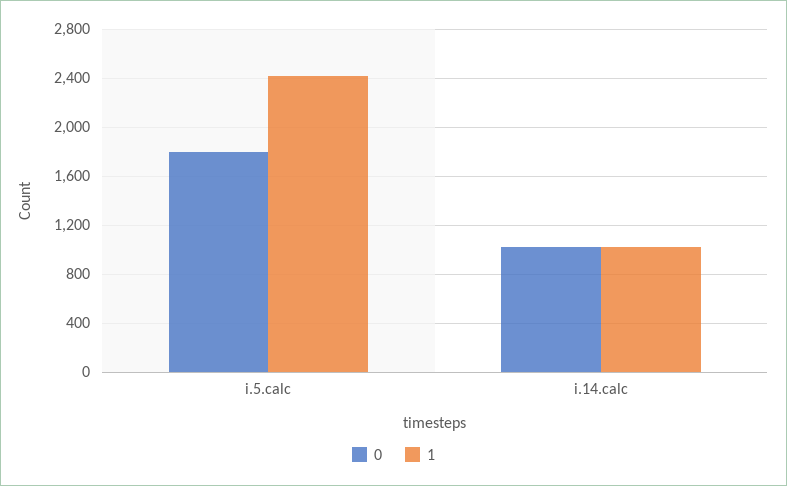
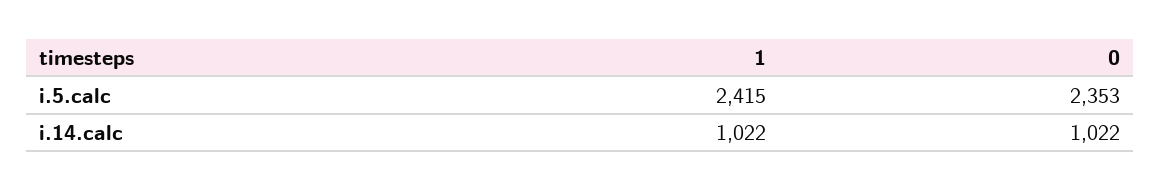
0, i.5.calc: 1800 -> 2353

